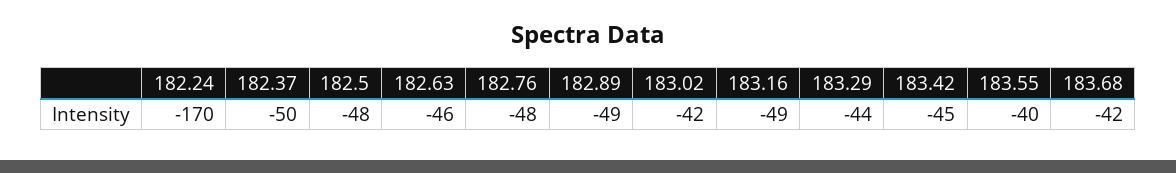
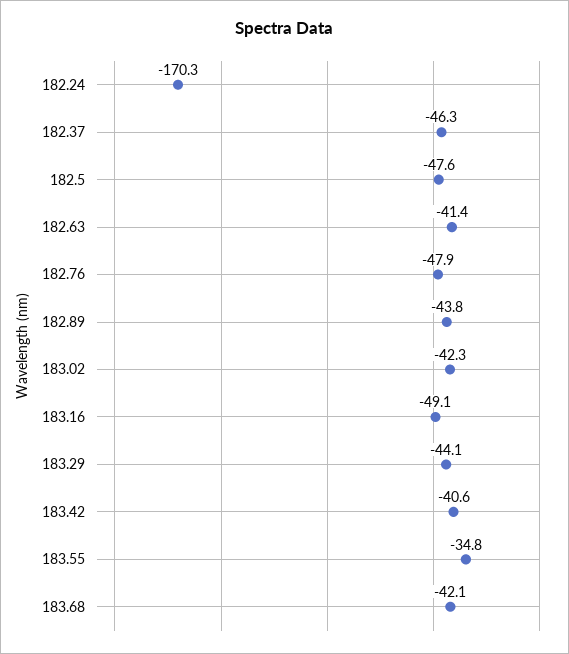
182.37: -50 -> -46.3
182.63: -46 -> -41.4
182.89: -49 -> -43.8
183.42: -45 -> -40.6
183.55: -40 -> -34.8

